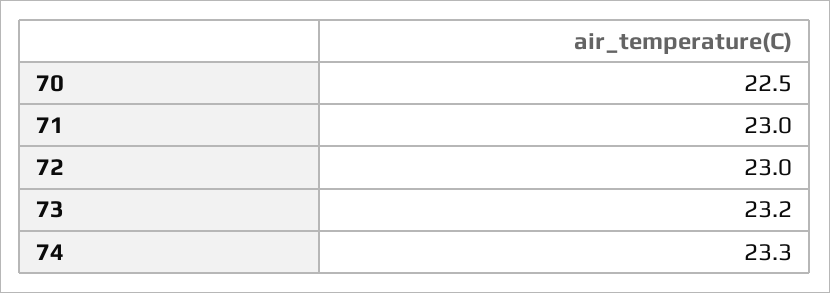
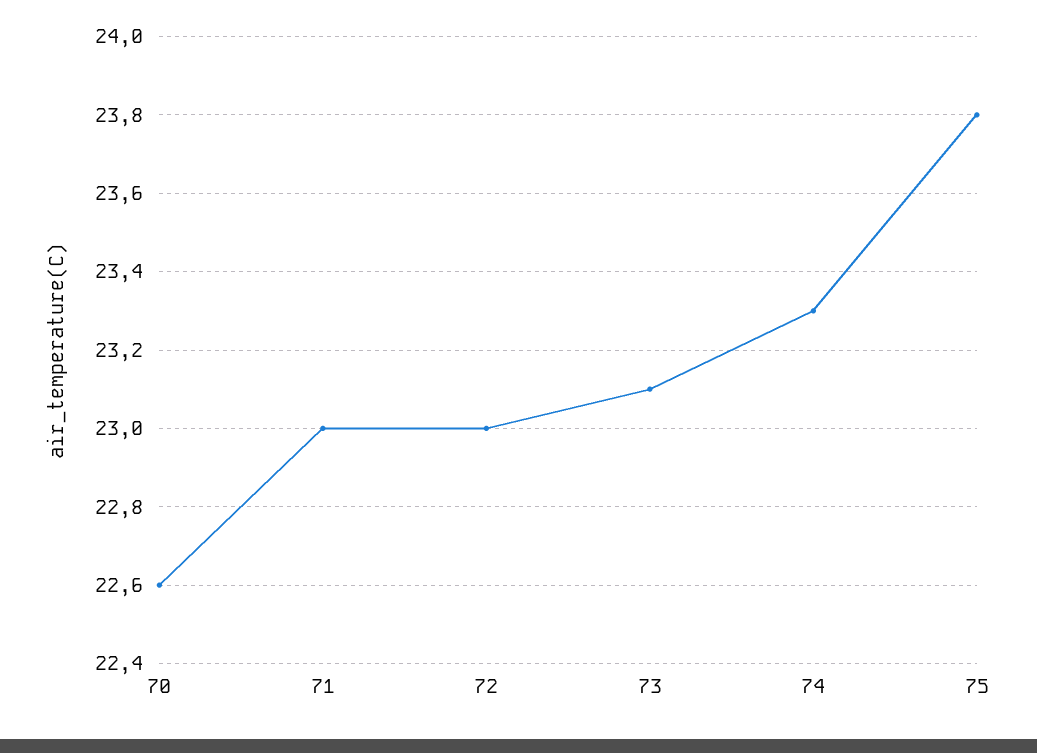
70: 22.5 -> 22.6
73: 23.2 -> 23.1
75: none -> 23.8

